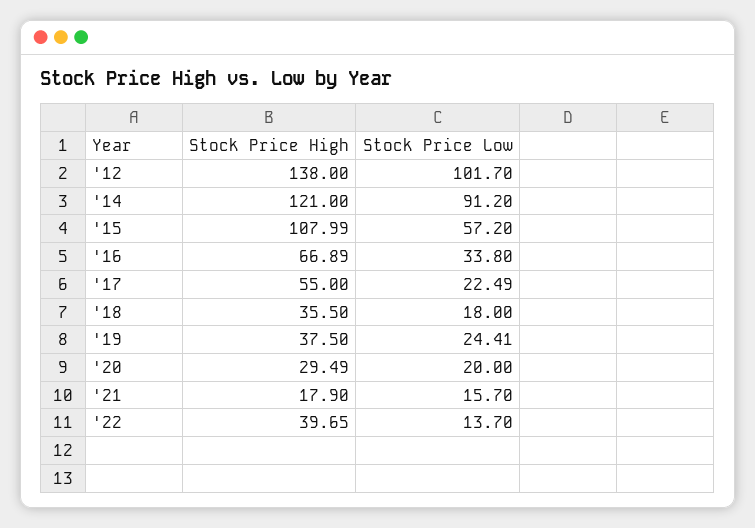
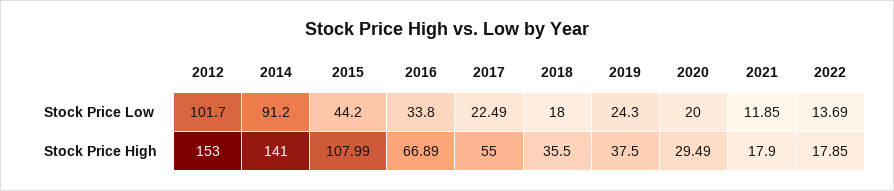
Stock Price High, '12: 138 -> 153
Stock Price High, '14: 121 -> 141
Stock Price Low, '15: 57.2 -> 44.2
Stock Price Low, '19: 24.41 -> 24.3
Stock Price Low, '21: 15.7 -> 11.85
Stock Price High, '22: 39.65 -> 17.85
Stock Price Low, '22: 13.7 -> 13.69

